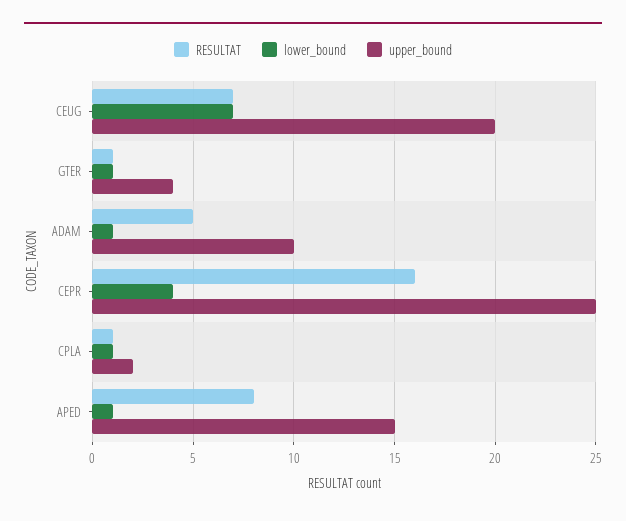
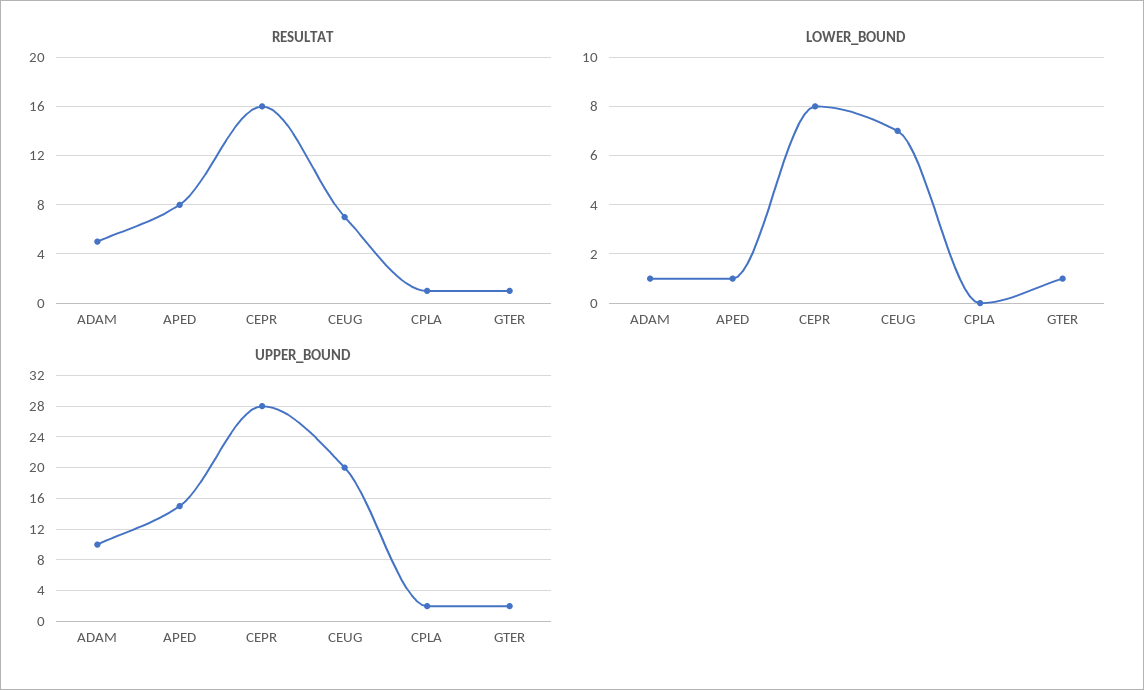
upper_bound, GTER: 4 -> 2
lower_bound, CEPR: 4 -> 8
upper_bound, CEPR: 25 -> 28
lower_bound, CPLA: 1 -> 0

